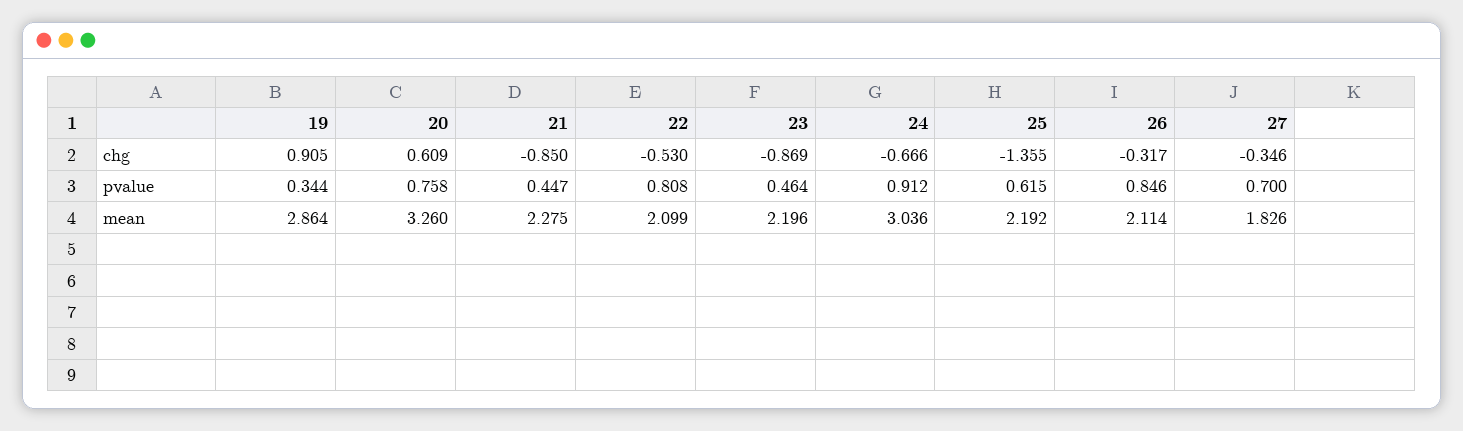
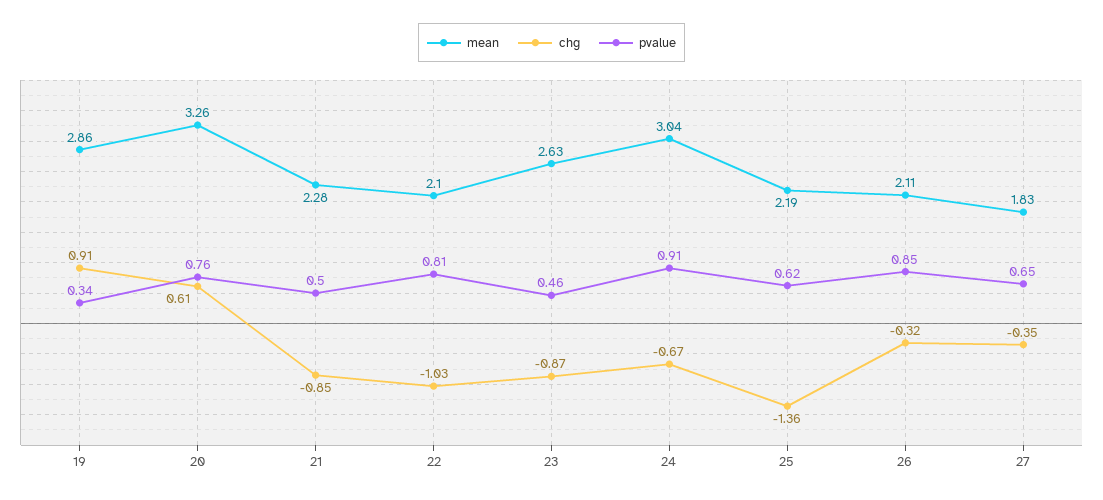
chg, 22: -0.53 -> -1.03
pvalue, 21: 0.447 -> 0.5
pvalue, 27: 0.7 -> 0.65
mean, 23: 2.196 -> 2.63

